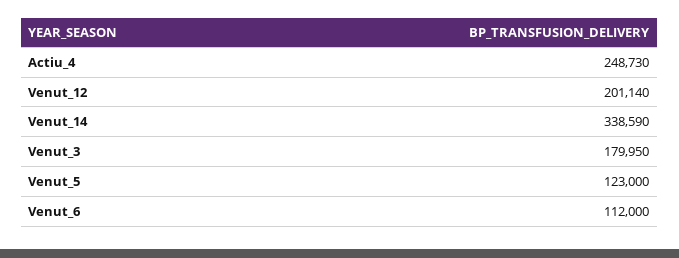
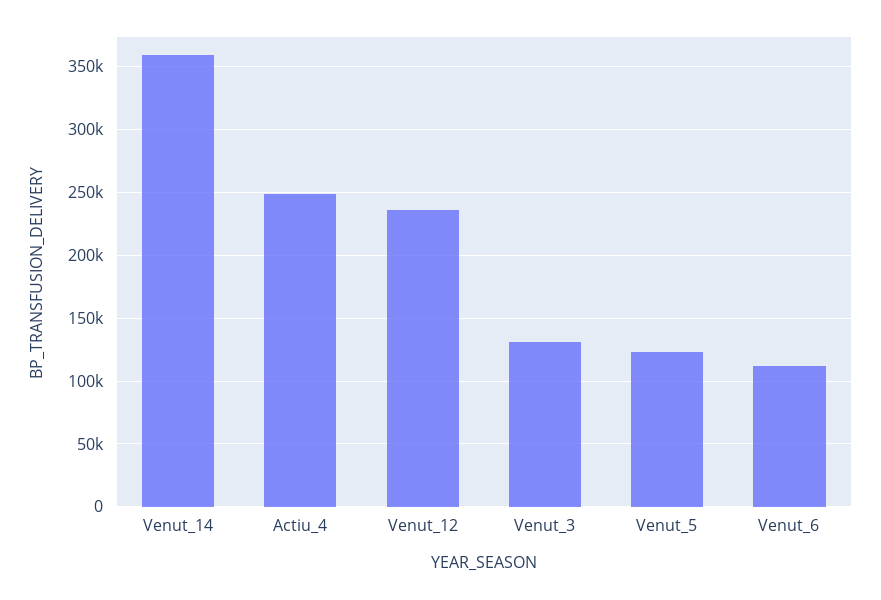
Venut_12: 201140 -> 235000
Venut_14: 338590 -> 360000
Venut_3: 179950 -> 130000

